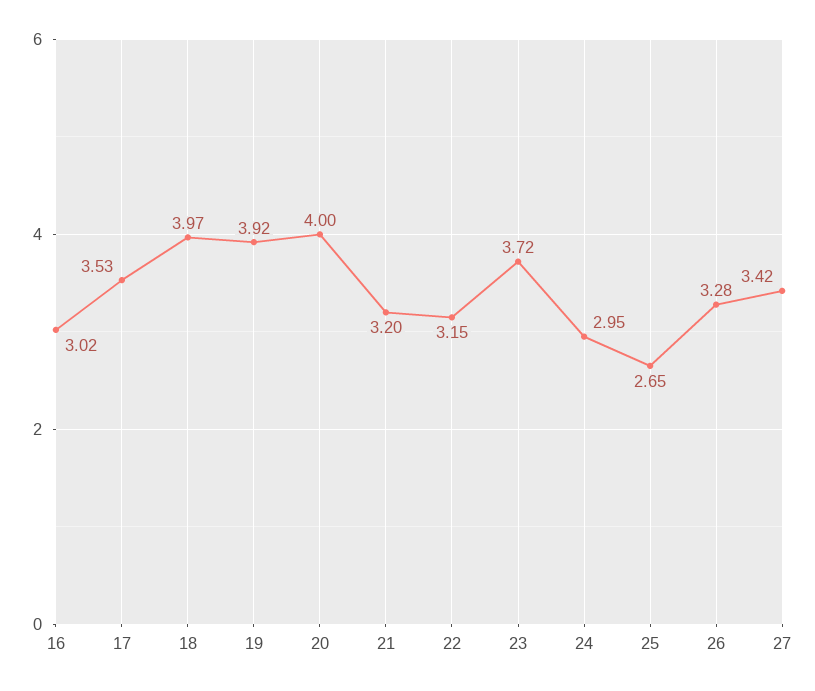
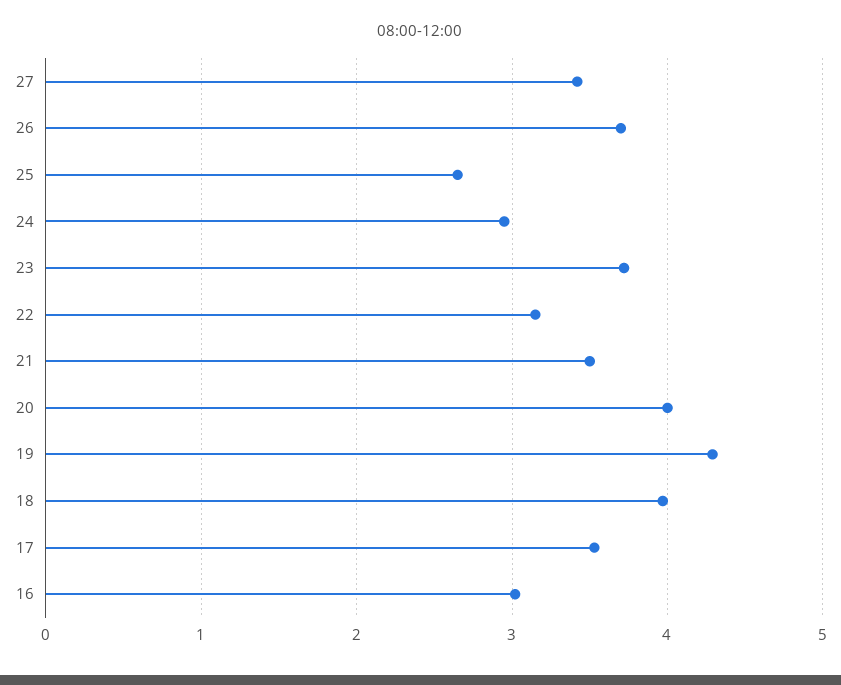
19: 3.92 -> 4.3
21: 3.2 -> 3.5
26: 3.28 -> 3.7

